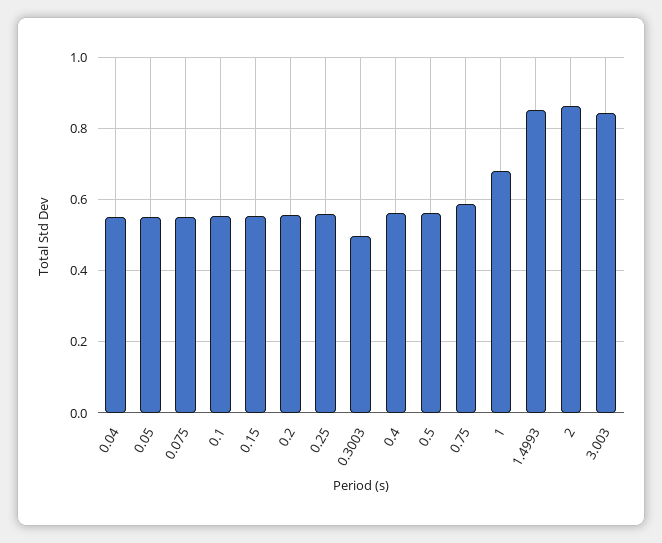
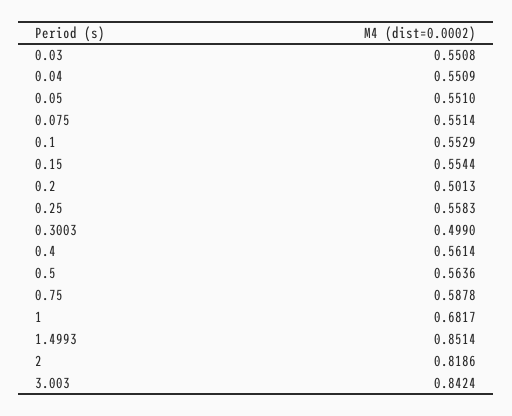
0.2: 0.56 -> 0.5013
2: 0.86 -> 0.8186
0.03: none -> 0.5508

